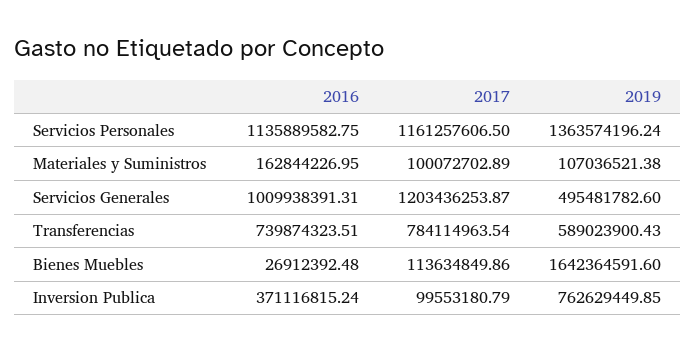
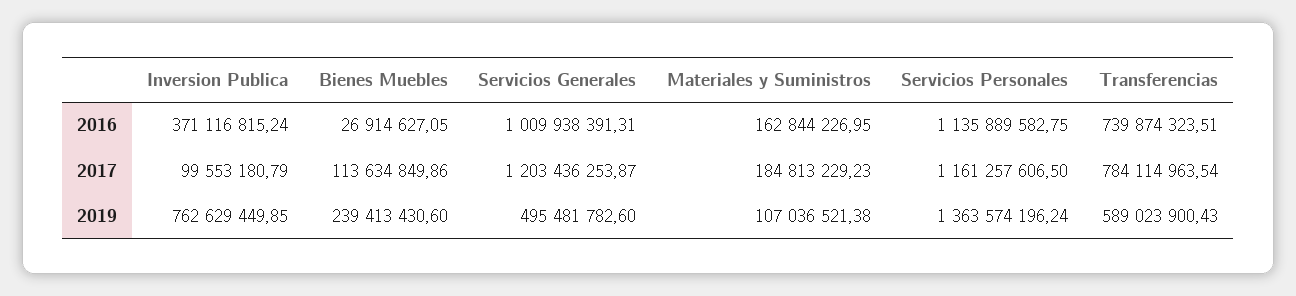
2017, Materiales y Suministros: 100072702.89 -> 184813229.23
2016, Bienes Muebles: 26912392.48 -> 26914627.05
2019, Bienes Muebles: 1642364591.6 -> 239413430.6

